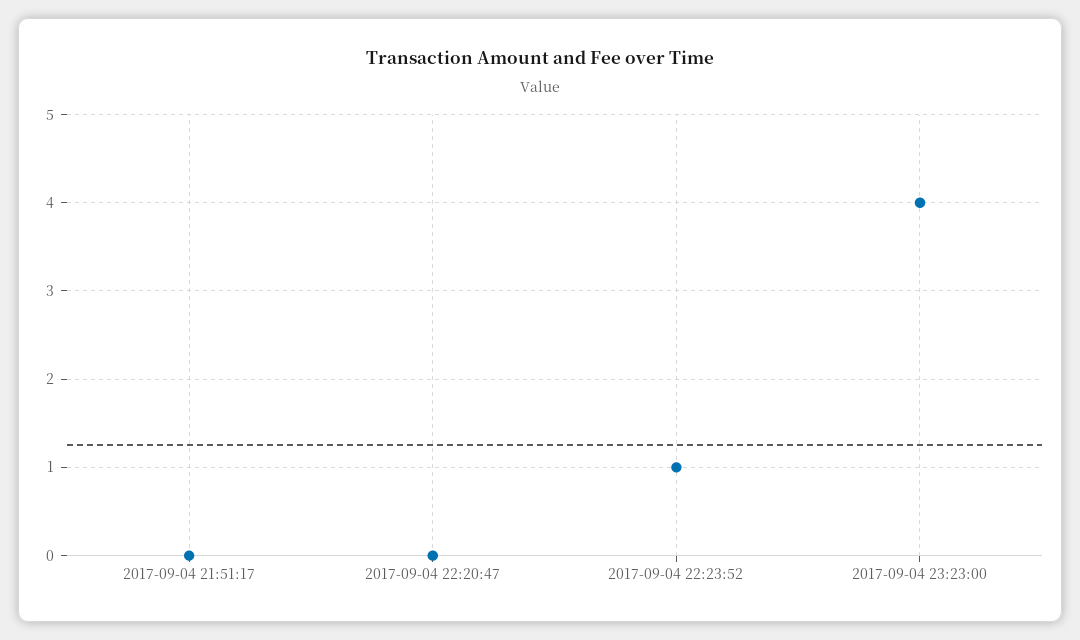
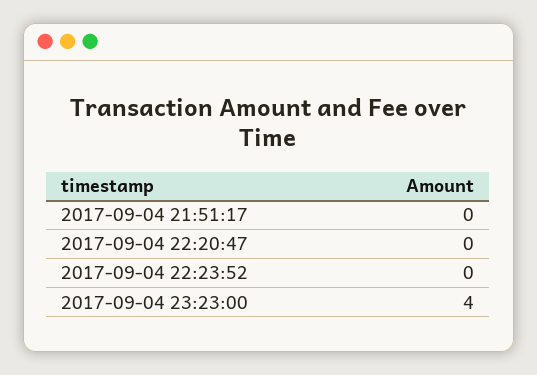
2017-09-04 22:23:52: 1 -> 0

